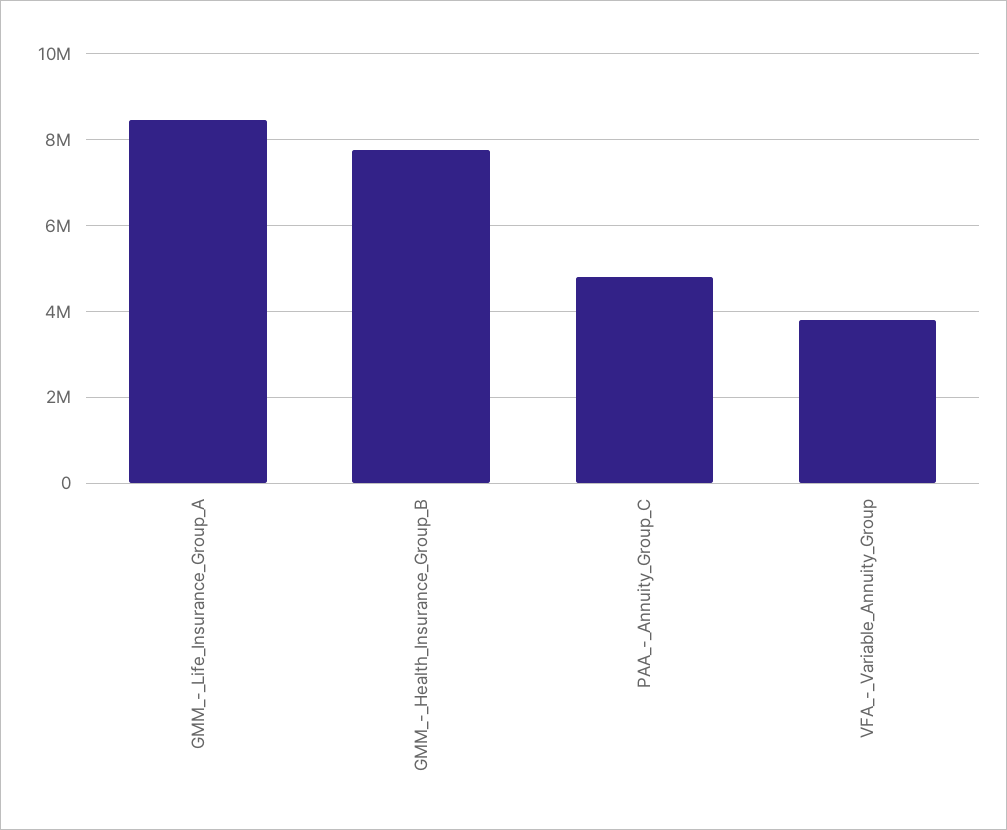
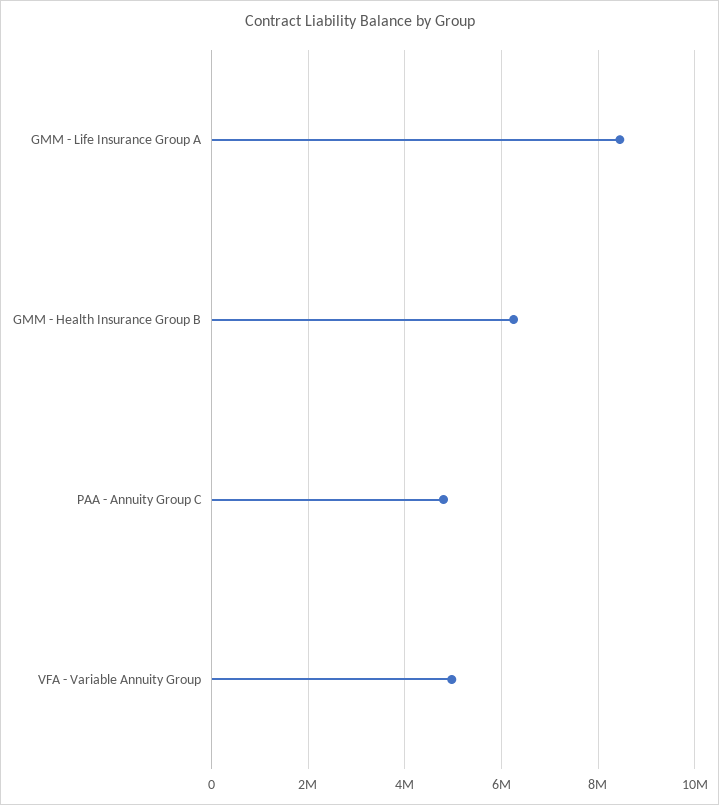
GMM_-_Health_Insurance_Group_B: 7800000 -> 6200000
VFA_-_Variable_Annuity_Group: 3800000 -> 5000000

